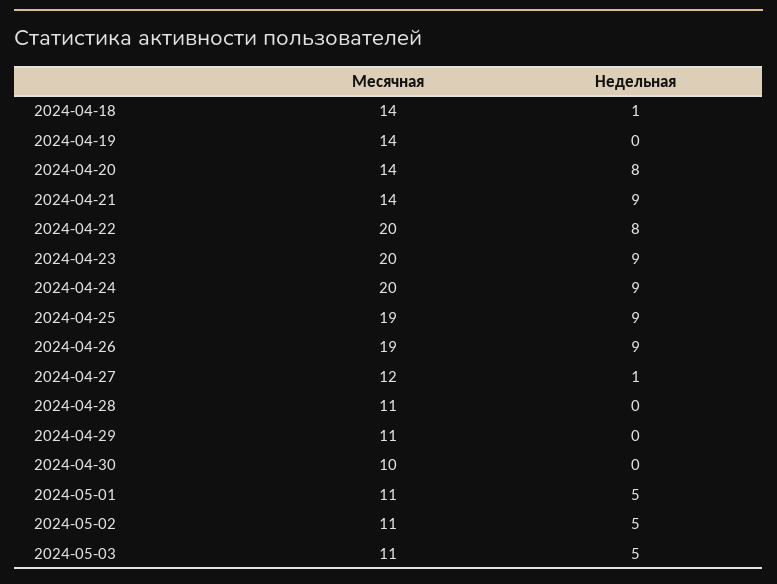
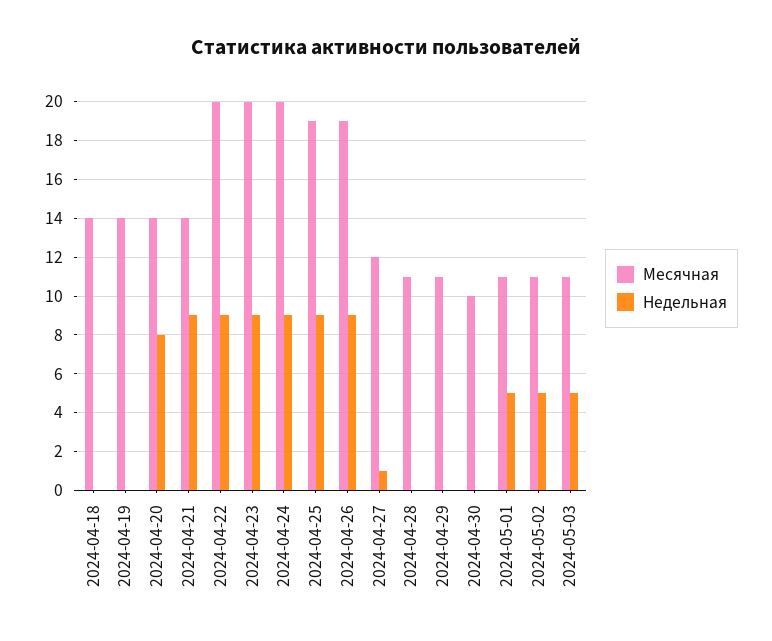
Недельная, 2024-04-18: 1 -> 0
Недельная, 2024-04-22: 8 -> 9

